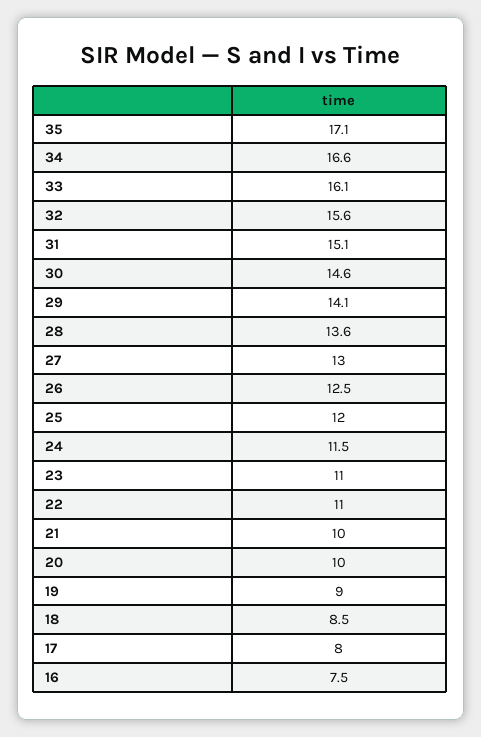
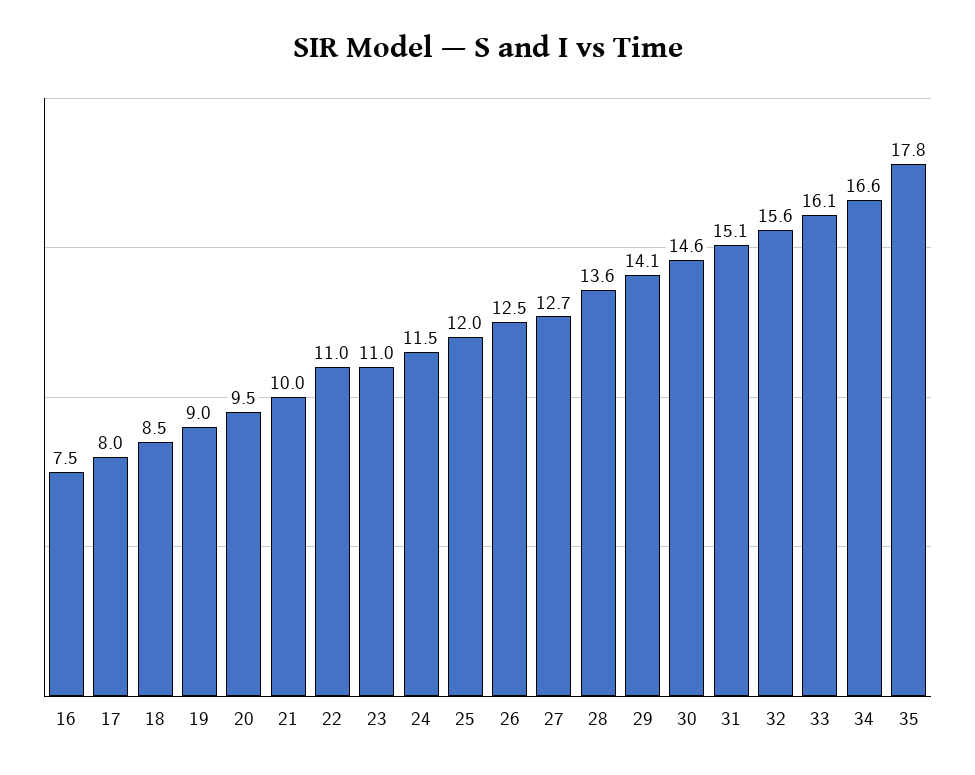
35: 17.1 -> 17.8
27: 13 -> 12.7
20: 10 -> 9.5

